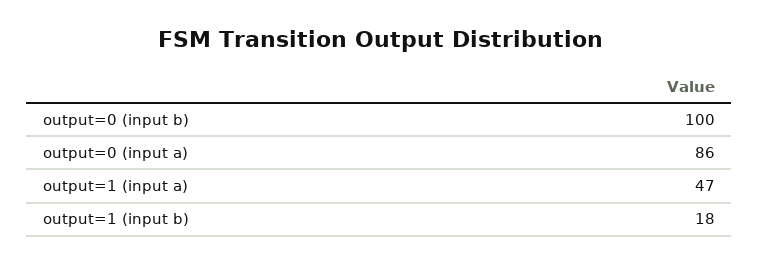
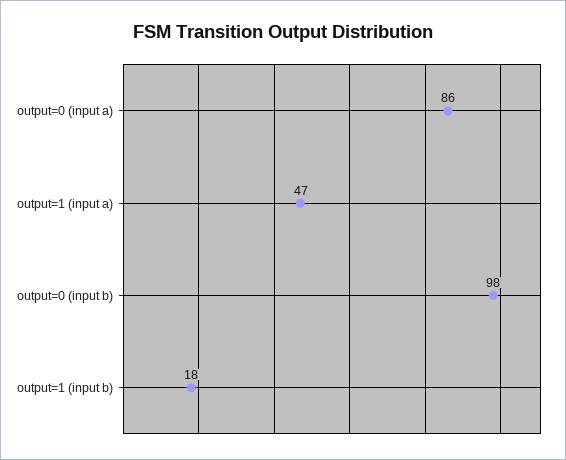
output=0 (input b): 100 -> 98

